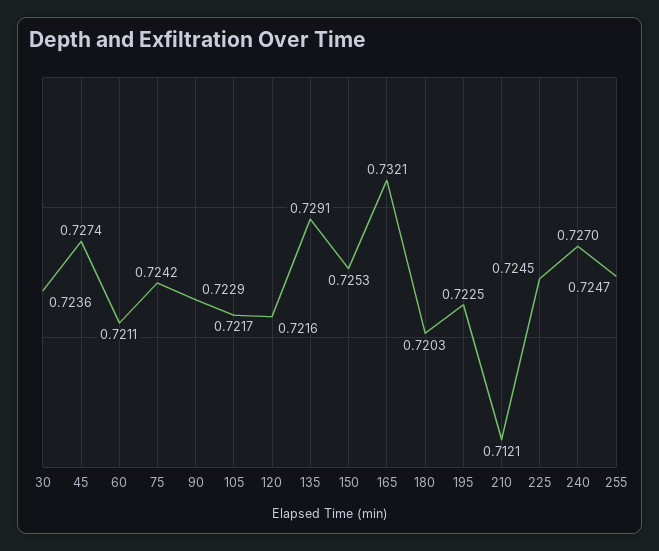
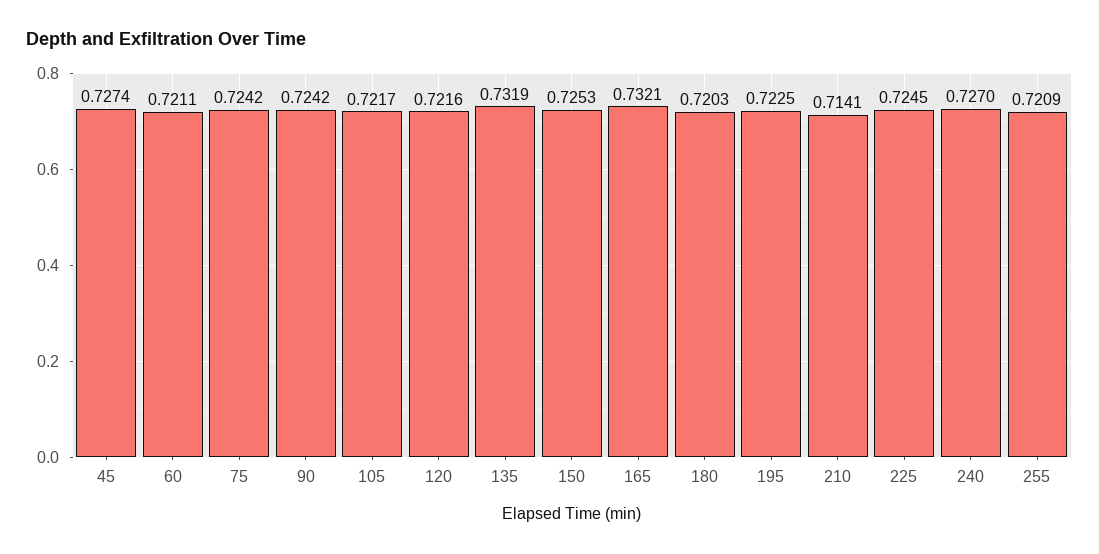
30: 0.7236 -> none
90: 0.7229 -> 0.7242
135: 0.7291 -> 0.7319
210: 0.7121 -> 0.7141
255: 0.7247 -> 0.7209

